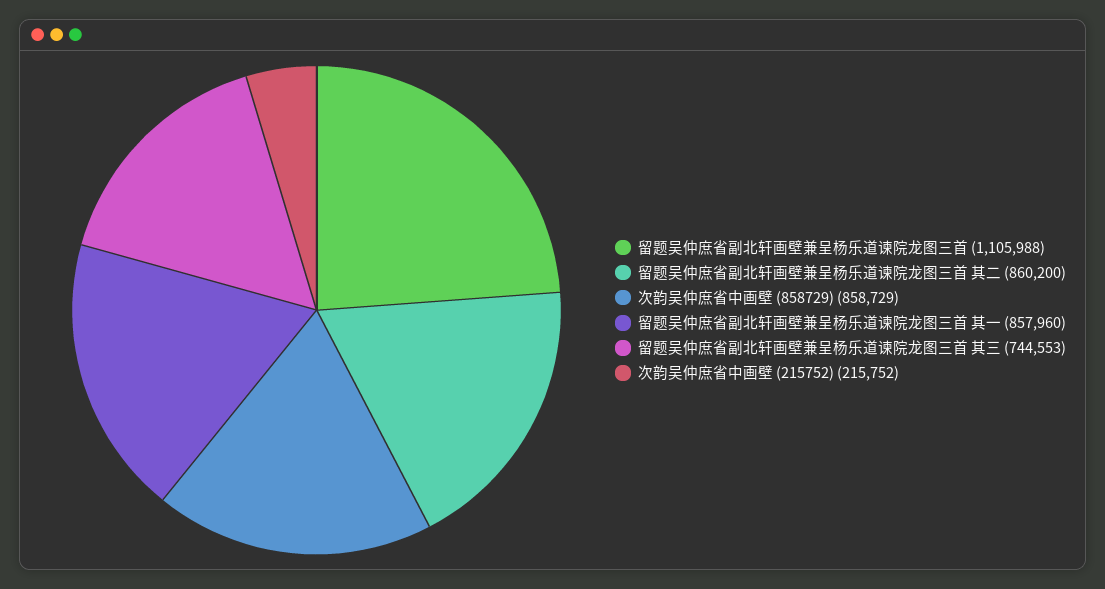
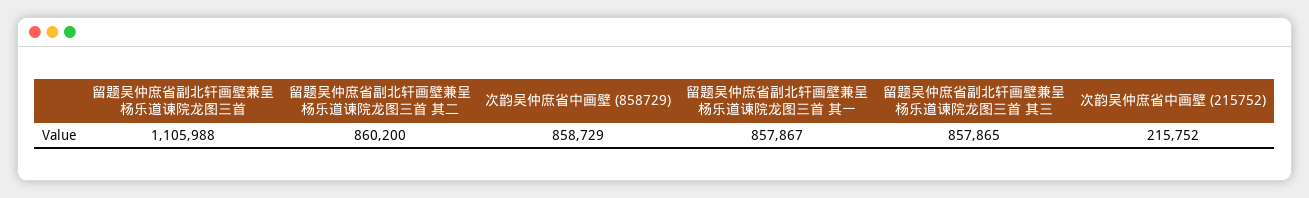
留题吴仲庶省副北轩画壁兼呈杨乐道谏院龙图三首 其一: 857960 -> 857867
留题吴仲庶省副北轩画壁兼呈杨乐道谏院龙图三首 其三: 744553 -> 857865

